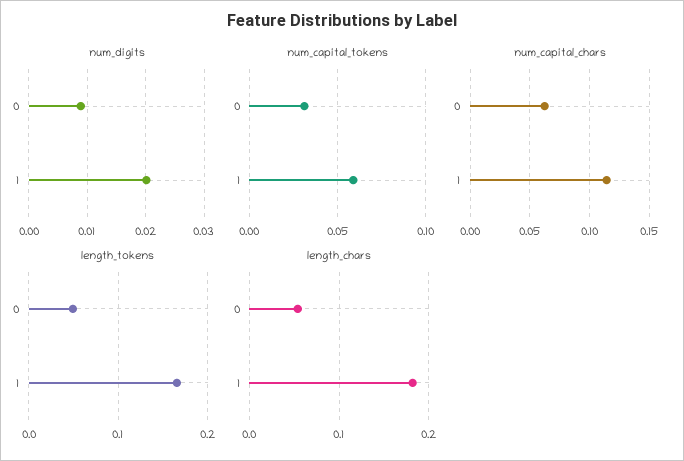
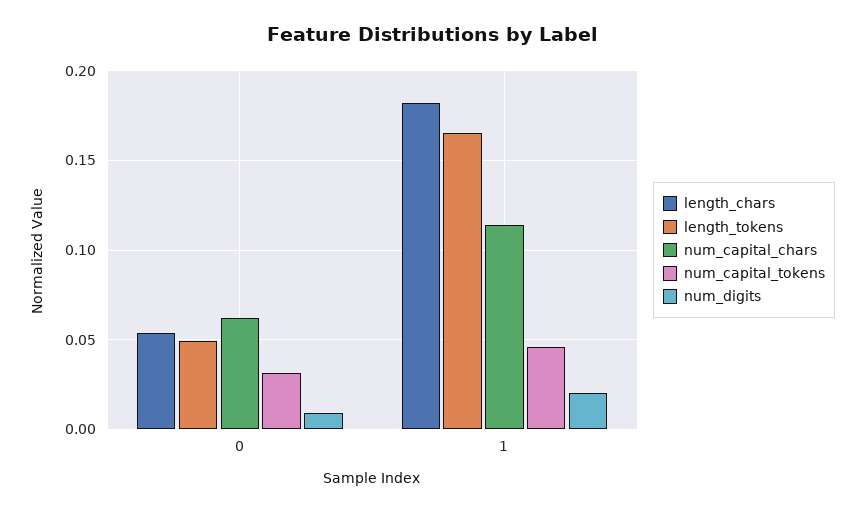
num_capital_tokens, 1: 0.06 -> 0.045

